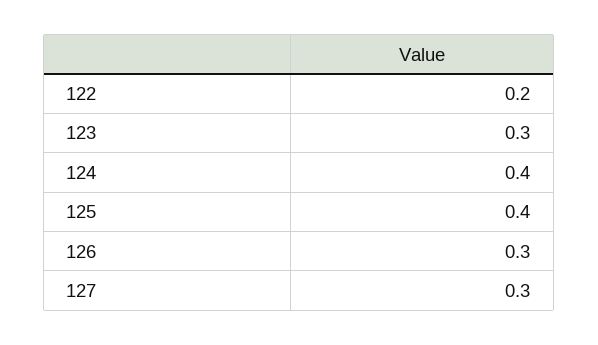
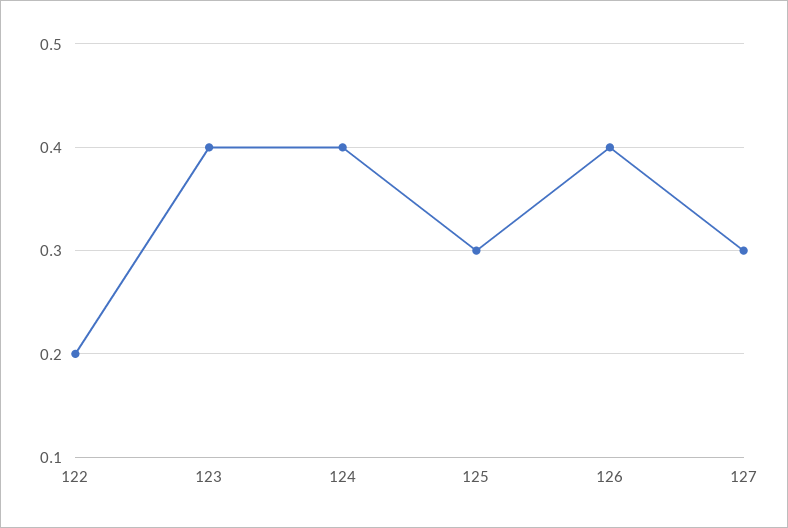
123: 0.3 -> 0.4
125: 0.4 -> 0.3
126: 0.3 -> 0.4

